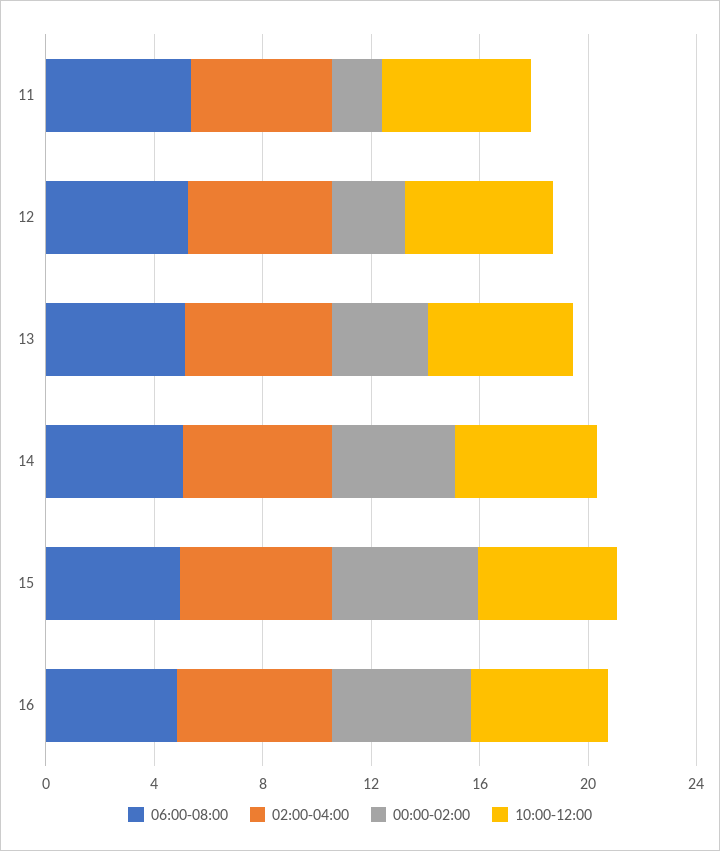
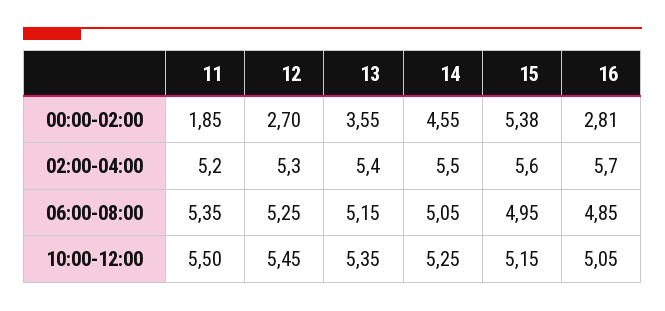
00:00-02:00, 16: 5 -> 2.81

